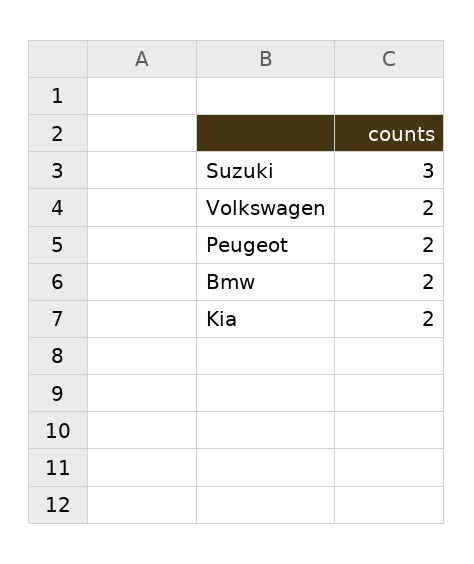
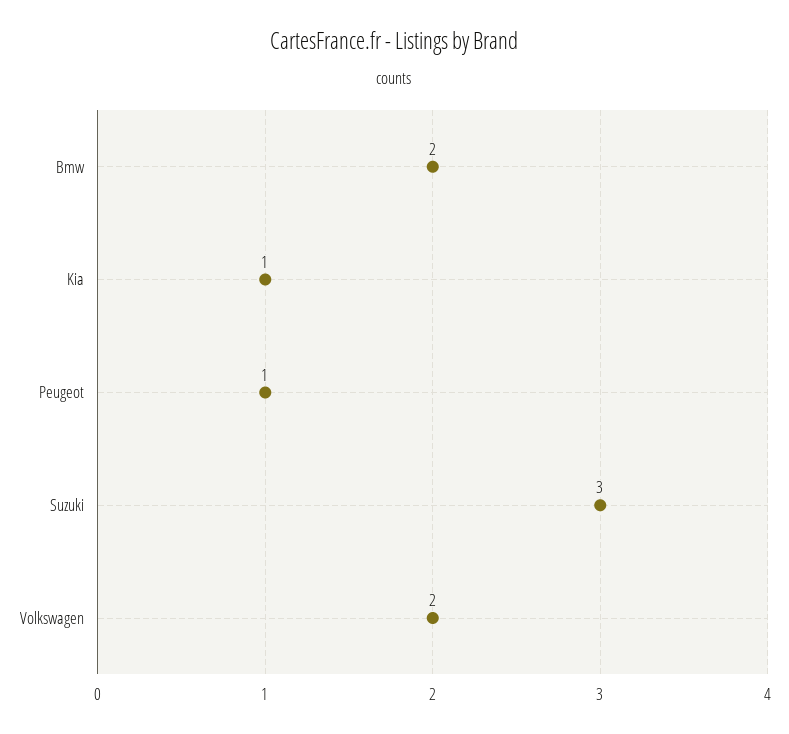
Peugeot: 2 -> 1
Kia: 2 -> 1

